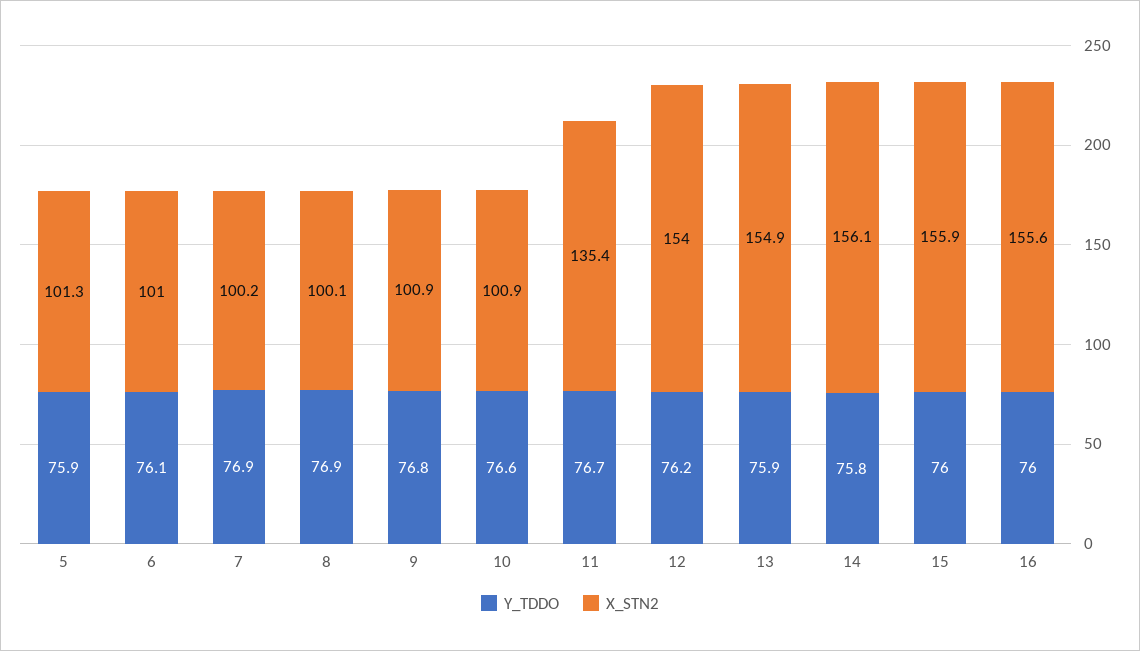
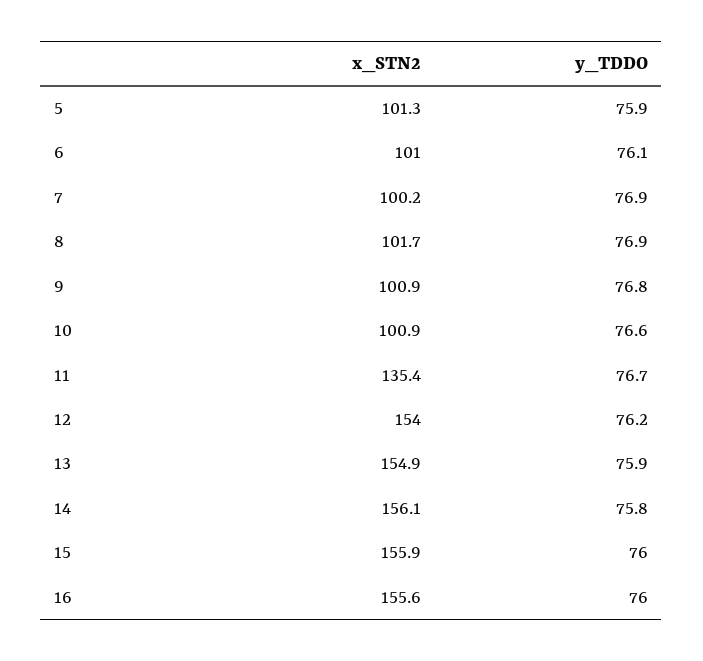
X_STN2, 8: 100.1 -> 101.7

